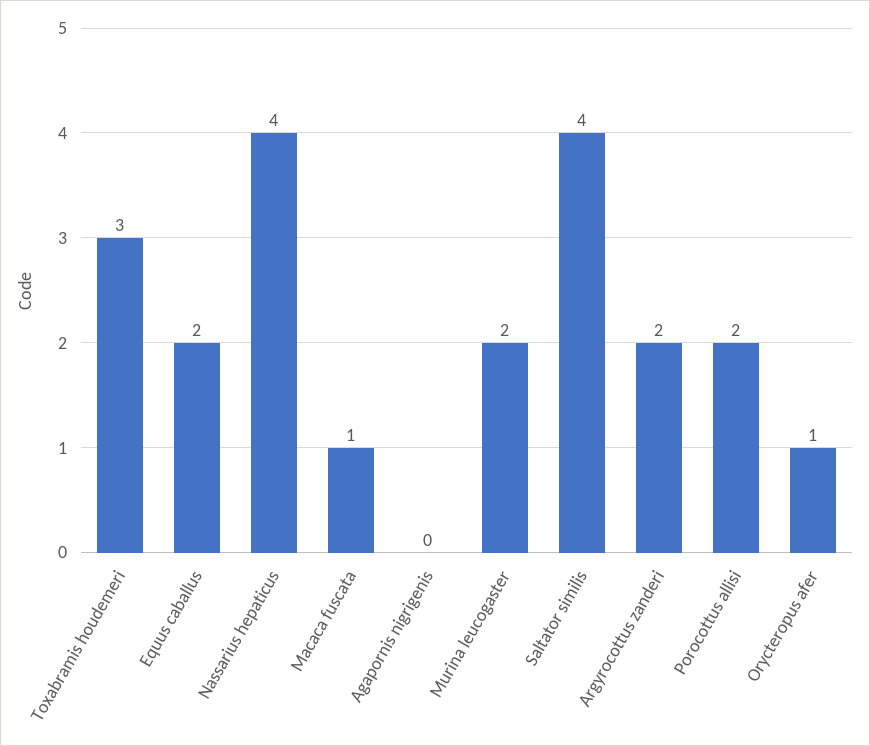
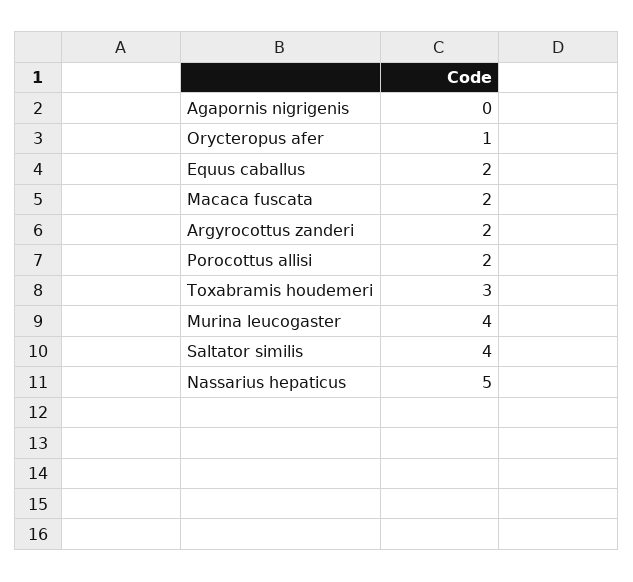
Nassarius hepaticus: 4 -> 5
Macaca fuscata: 1 -> 2
Murina leucogaster: 2 -> 4

